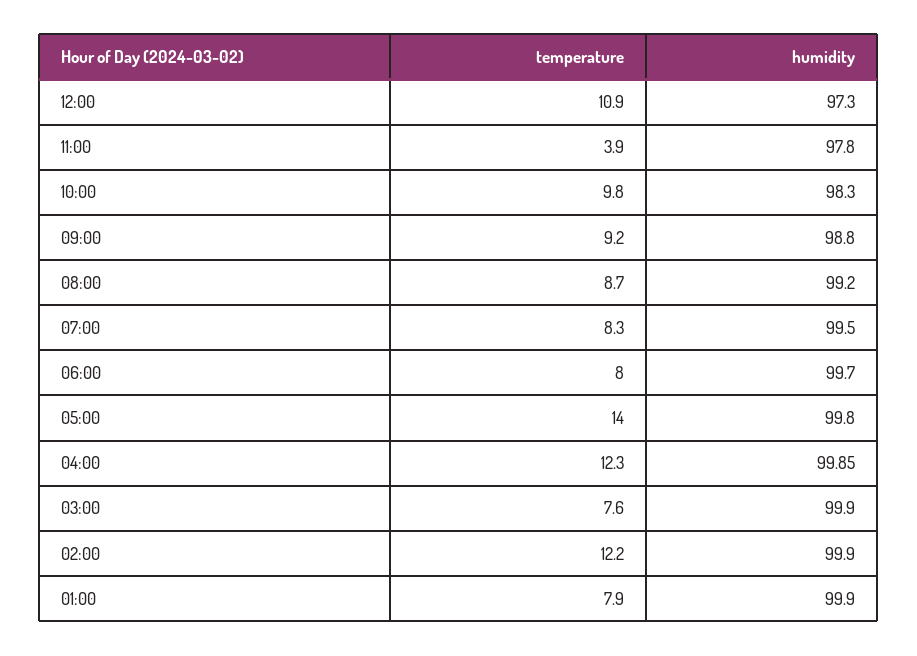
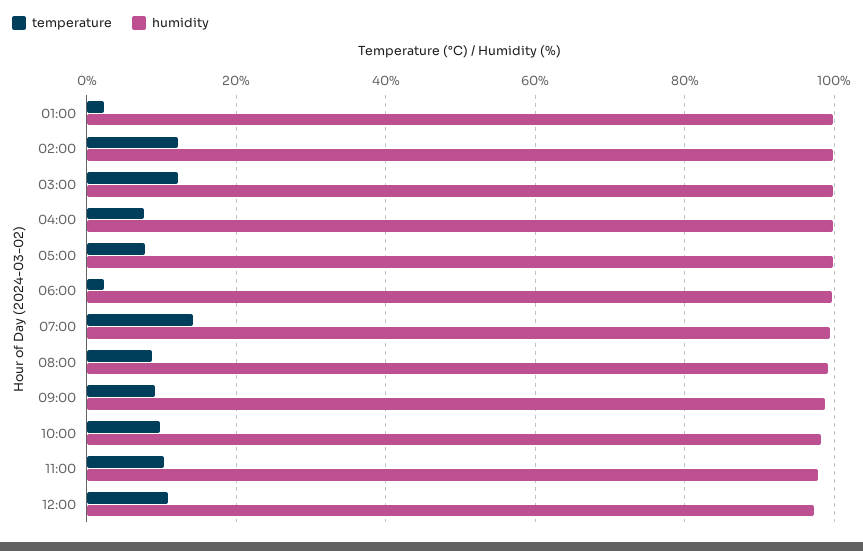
temperature, 11:00: 3.9 -> 10
temperature, 07:00: 8.3 -> 14
temperature, 06:00: 8 -> 2
temperature, 05:00: 14 -> 8
temperature, 04:00: 12.3 -> 8
temperature, 03:00: 7.6 -> 12
temperature, 01:00: 7.9 -> 2

